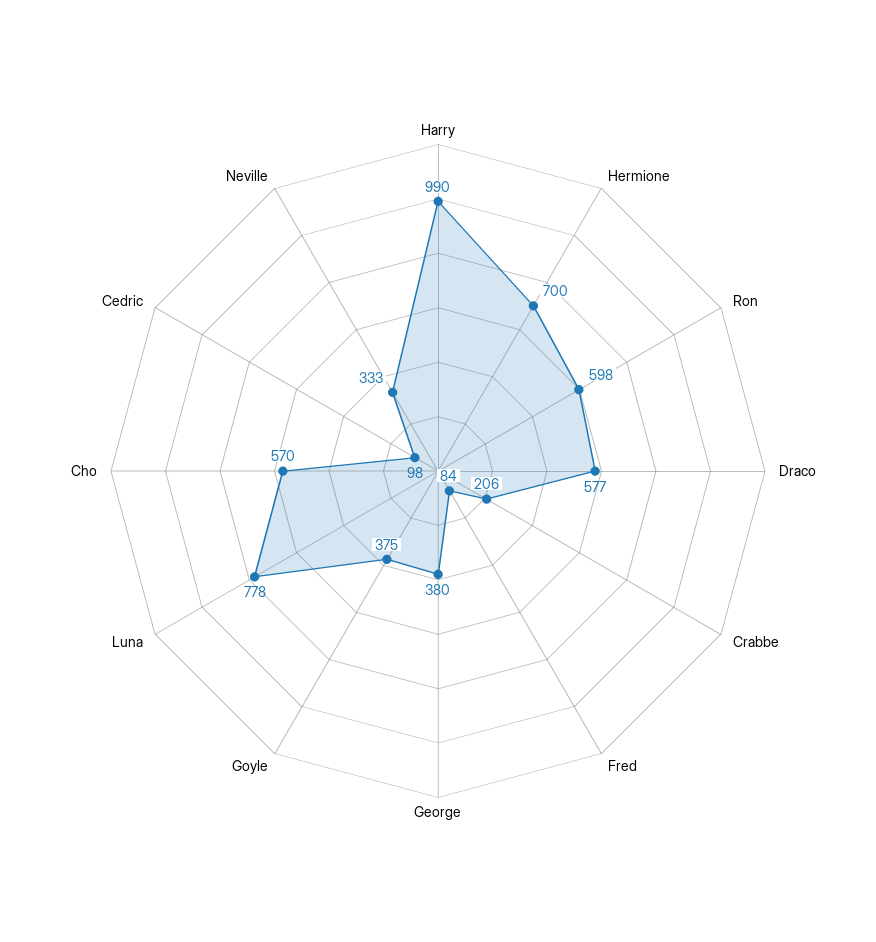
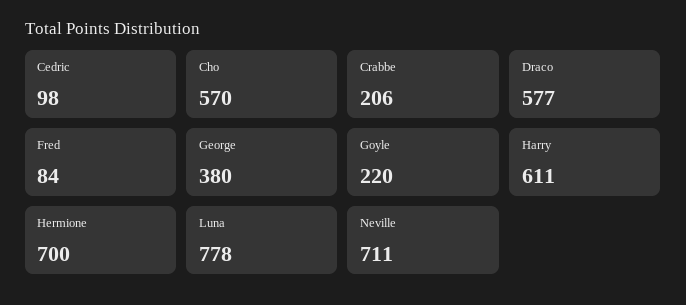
Harry: 990 -> 611
Ron: 598 -> none
Goyle: 375 -> 220
Neville: 333 -> 711

